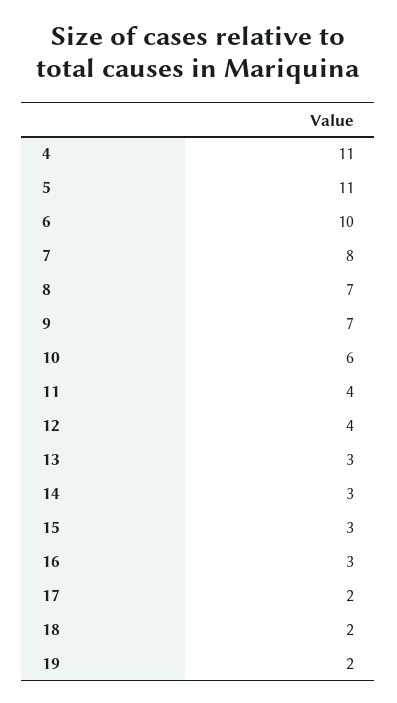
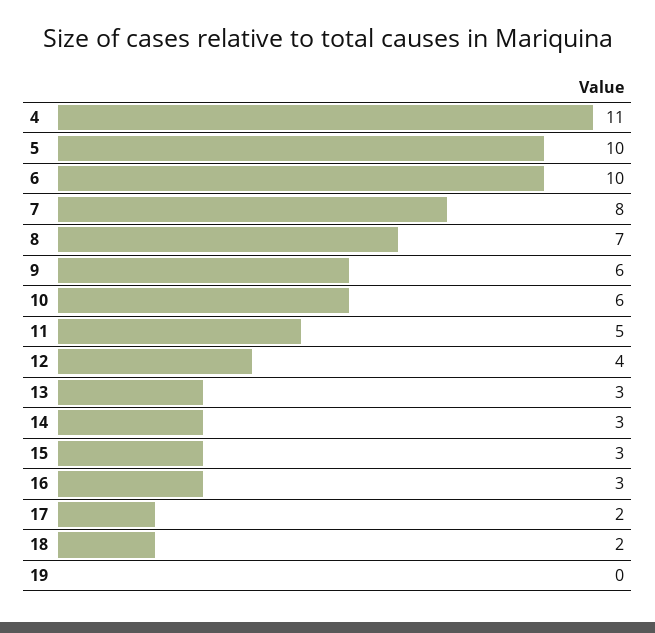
5: 11 -> 10
9: 7 -> 6
11: 4 -> 5
19: 2 -> 0

